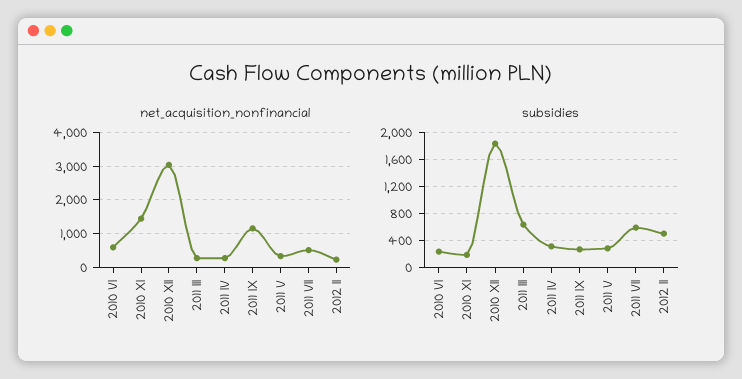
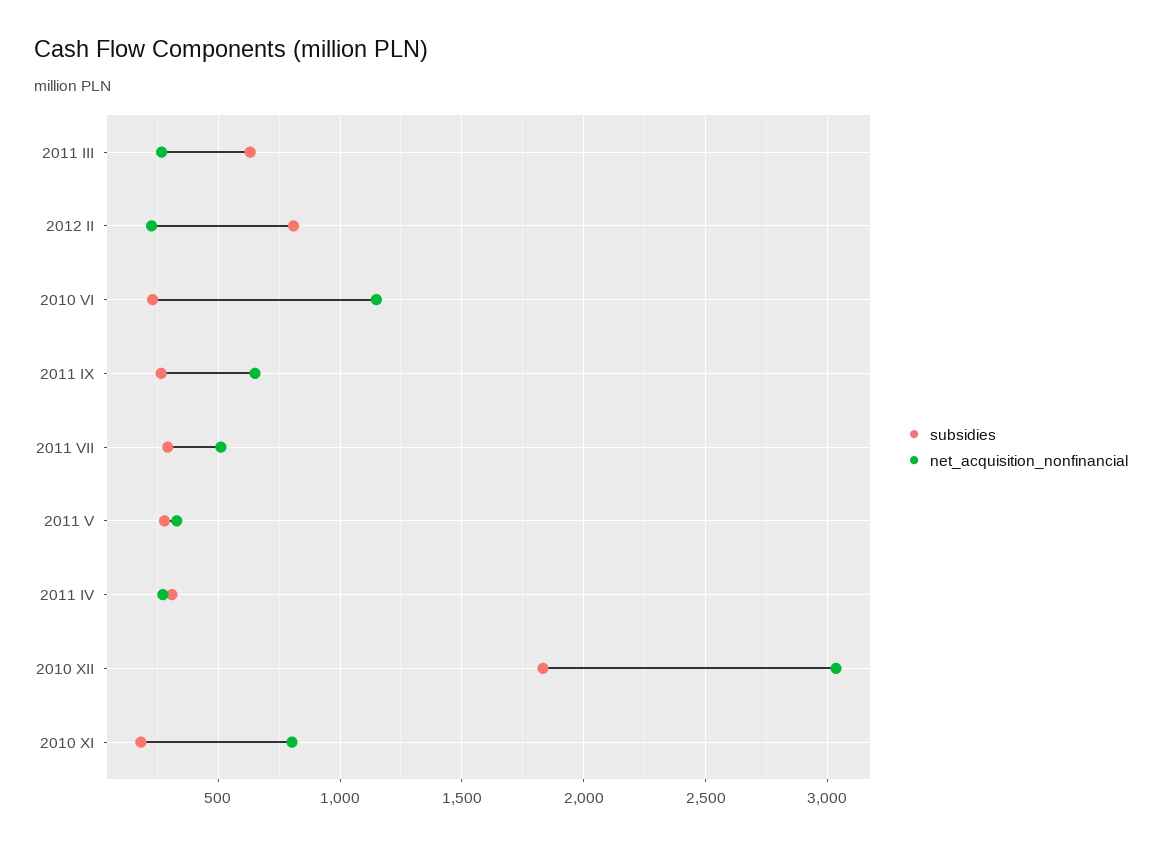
net_acquisition_nonfinancial, 2010 VI: 600 -> 1150
net_acquisition_nonfinancial, 2010 XI: 1400 -> 800
net_acquisition_nonfinancial, 2011 IX: 1200 -> 650
subsidies, 2011 VII: 600 -> 300
subsidies, 2012 II: 500 -> 800

